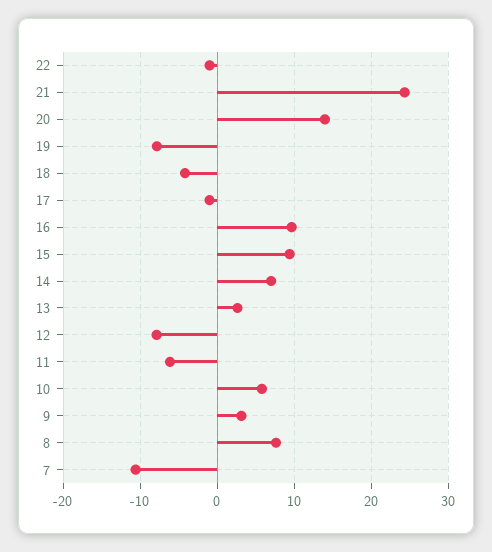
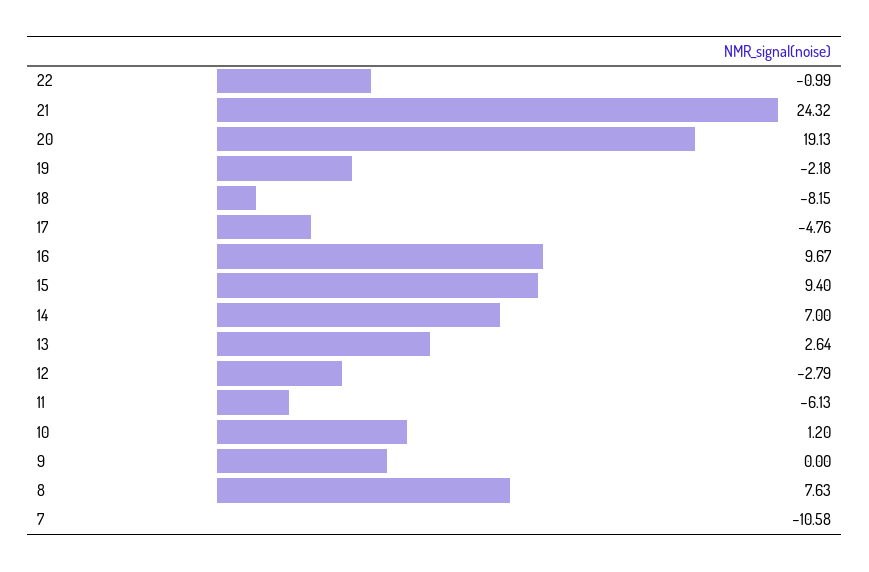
20: 14 -> 19.13
19: -8 -> -2.18
18: -4 -> -8.15
17: -1 -> -4.76
12: -8 -> -2.79
10: 6 -> 1.2
9: 3 -> 0

